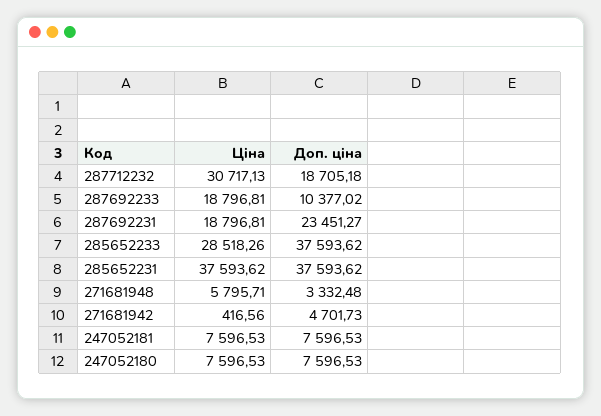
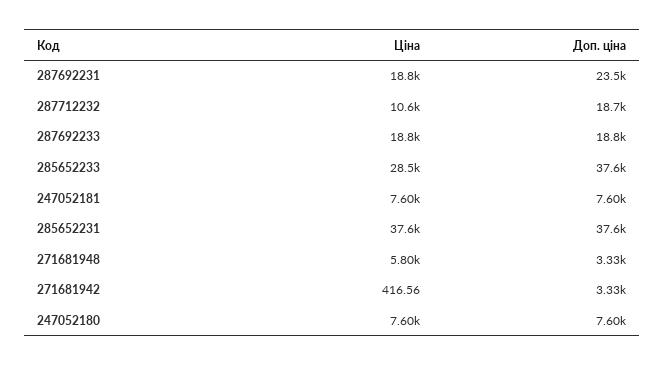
Ціна, 287712232: 30717.13 -> 10600
Доп. ціна, 287692233: 10377.02 -> 18800
Доп. ціна, 271681942: 4701.73 -> 3330

